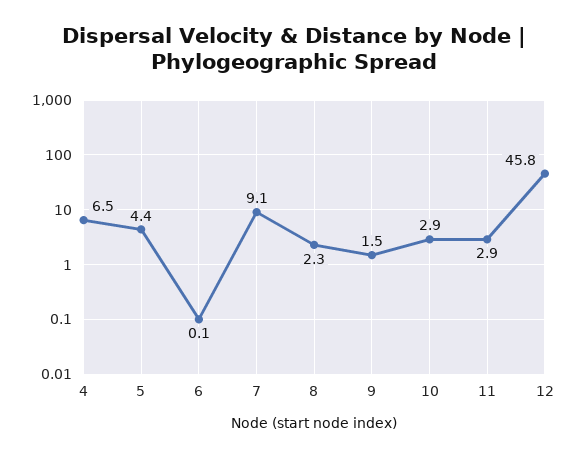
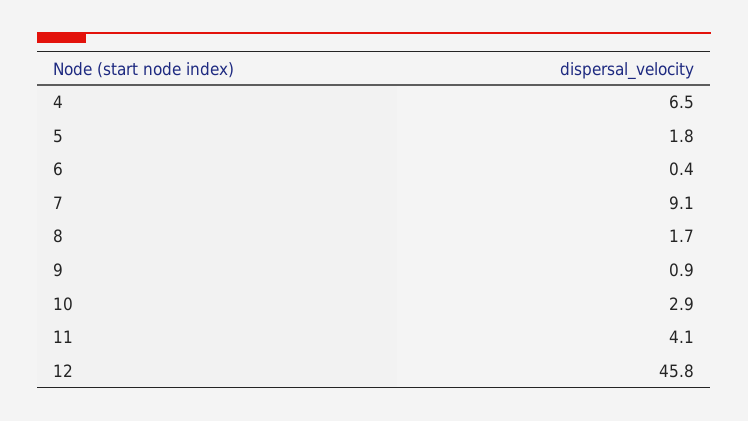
5: 4.4 -> 1.8
6: 0.1 -> 0.4
8: 2.3 -> 1.7
9: 1.5 -> 0.9
11: 2.9 -> 4.1

